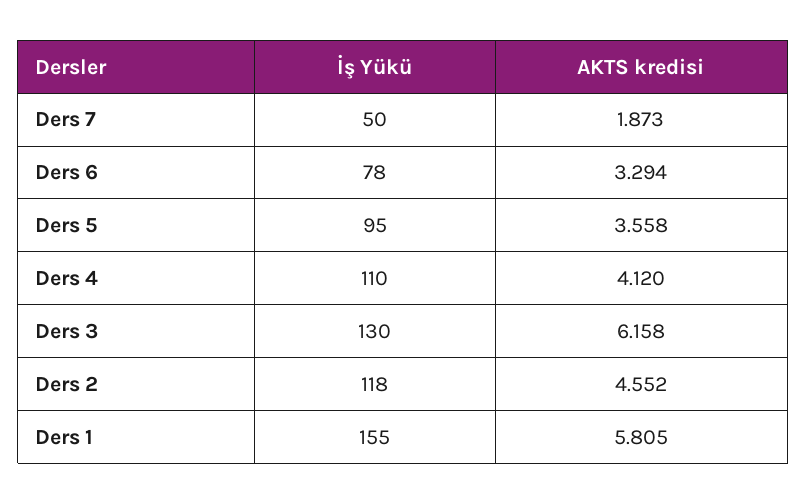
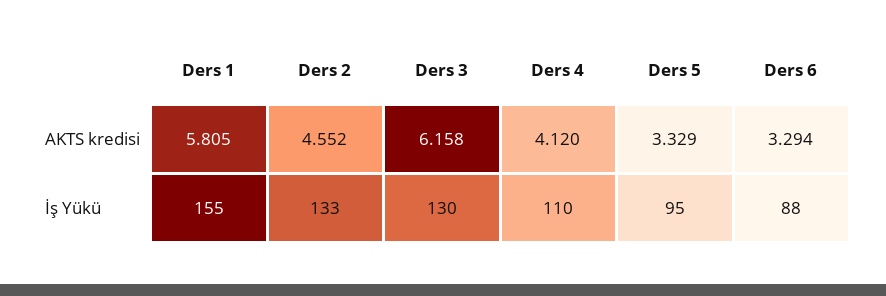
İş Yükü, Ders 7: 50 -> none
AKTS kredisi, Ders 7: 1.873 -> none
İş Yükü, Ders 6: 78 -> 88
AKTS kredisi, Ders 5: 3.558 -> 3.329
İş Yükü, Ders 2: 118 -> 133

